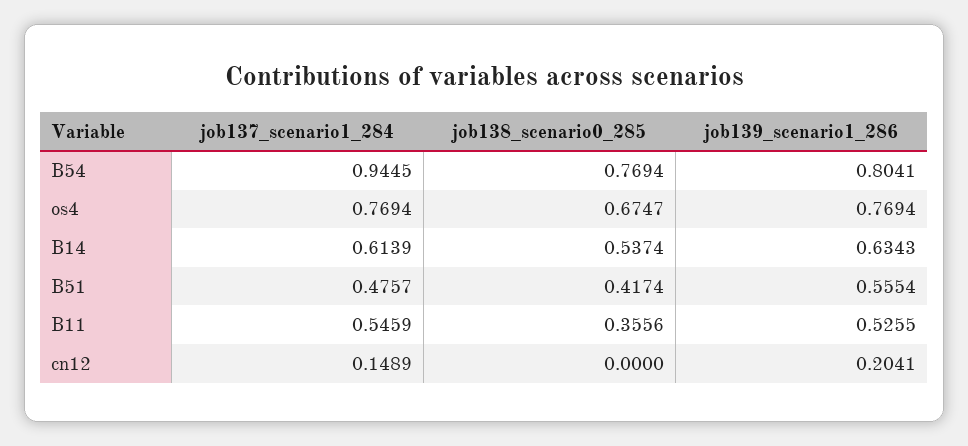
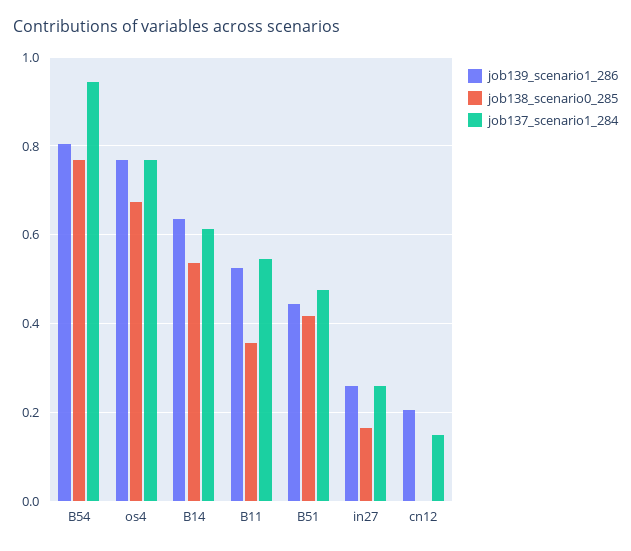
job139_scenario1_286, B51: 0.5554 -> 0.44
job139_scenario1_286, in27: none -> 0.26
job138_scenario0_285, in27: none -> 0.16
job137_scenario1_284, in27: none -> 0.26

